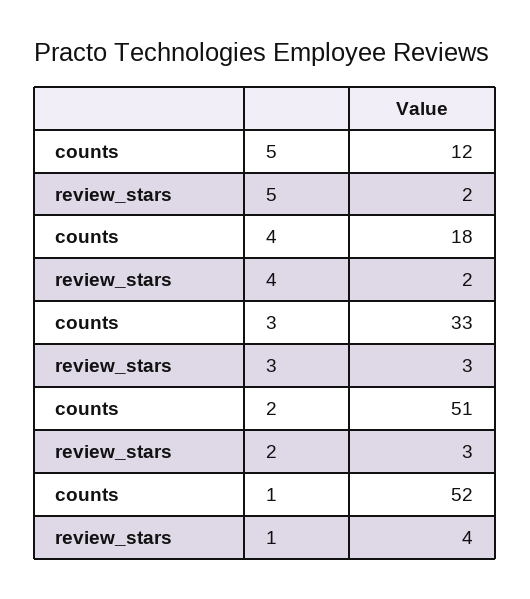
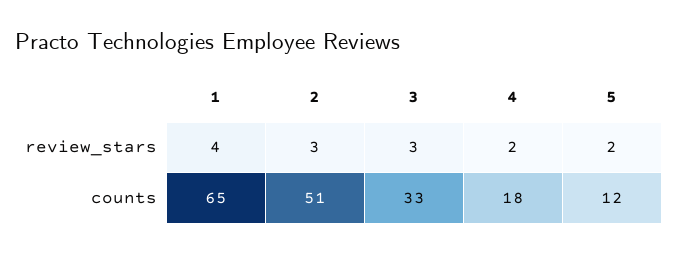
counts, 1: 52 -> 65

